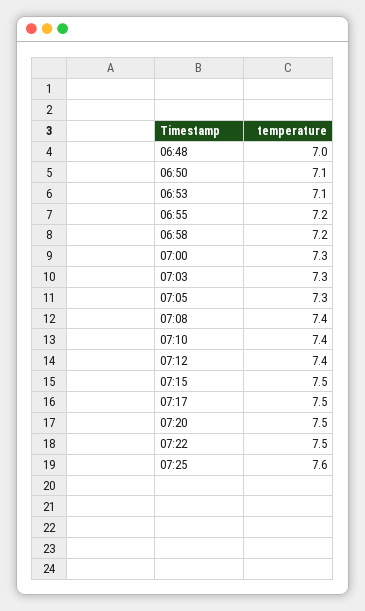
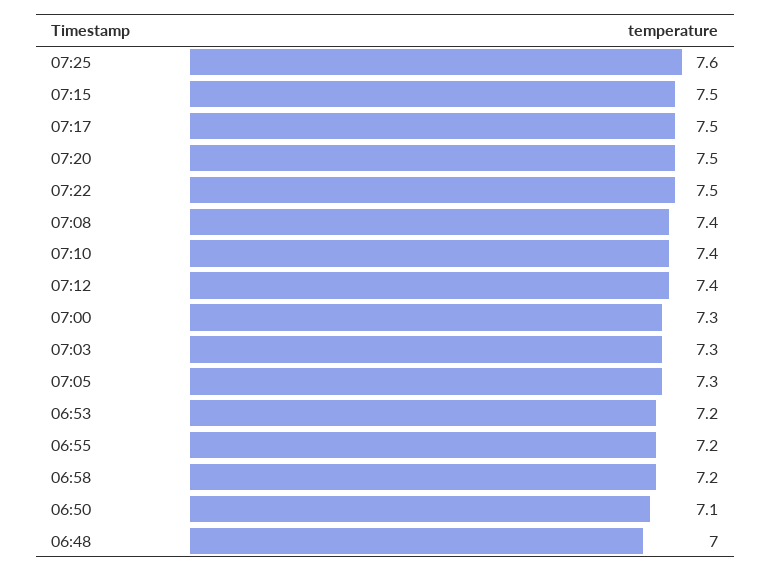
06:53: 7.1 -> 7.2

